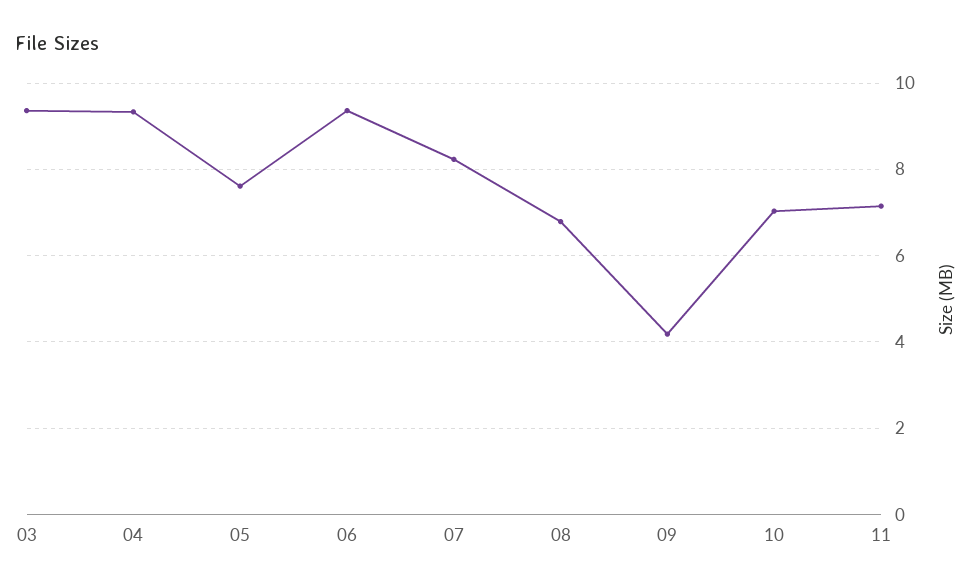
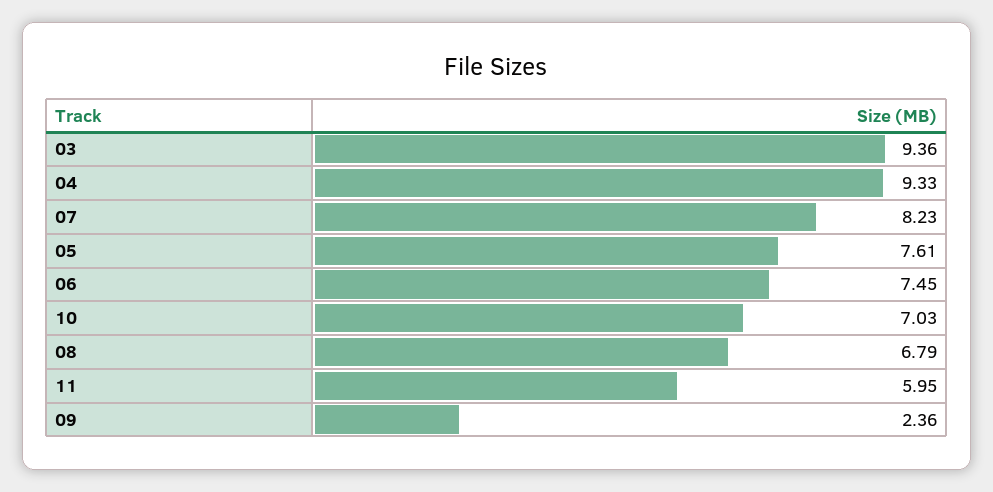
06: 9.4 -> 7.45
09: 4.2 -> 2.36
11: 7.2 -> 5.95

